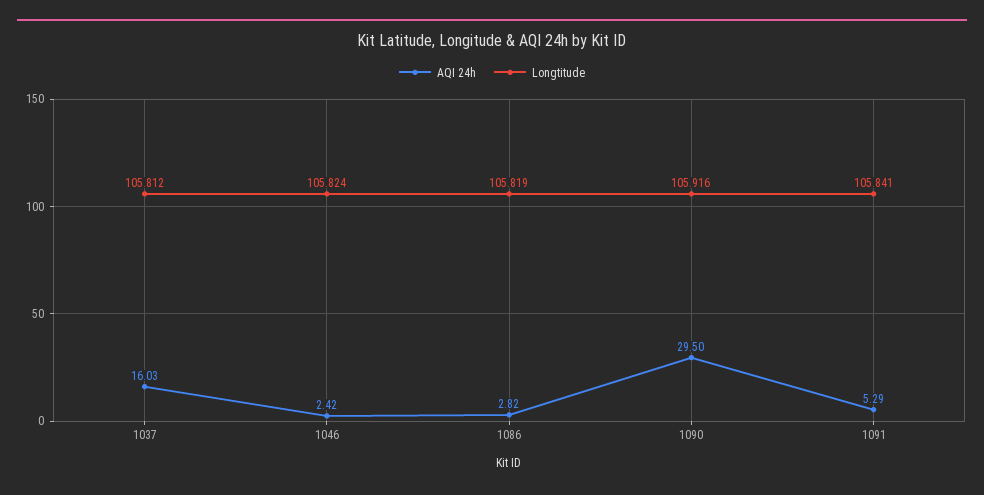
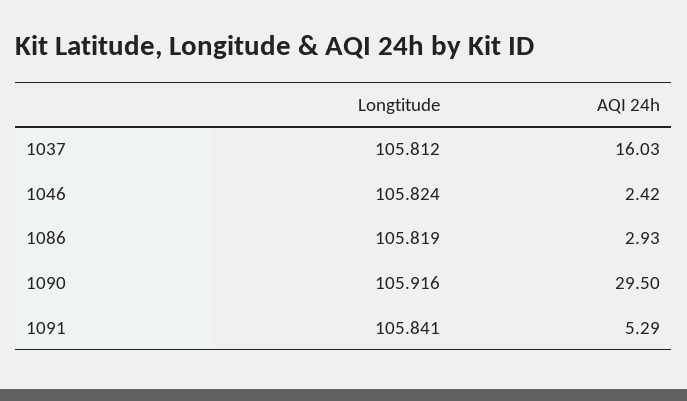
AQI 24h, 1086: 2.82 -> 2.93

